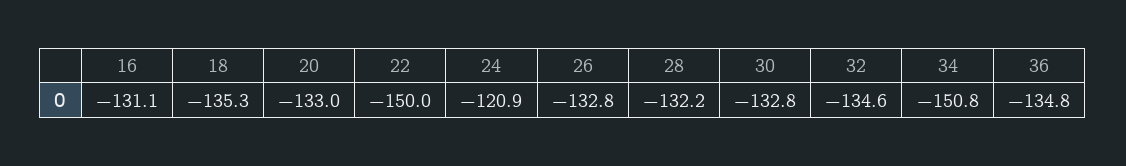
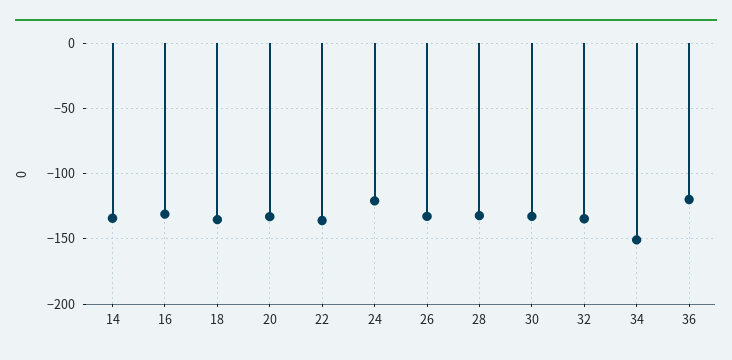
22: -150 -> -135
36: -134.8 -> -120
14: none -> -135

